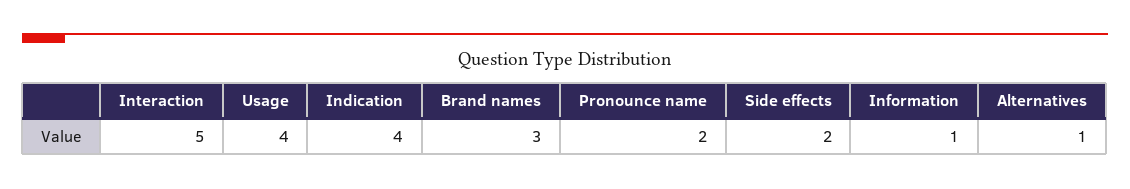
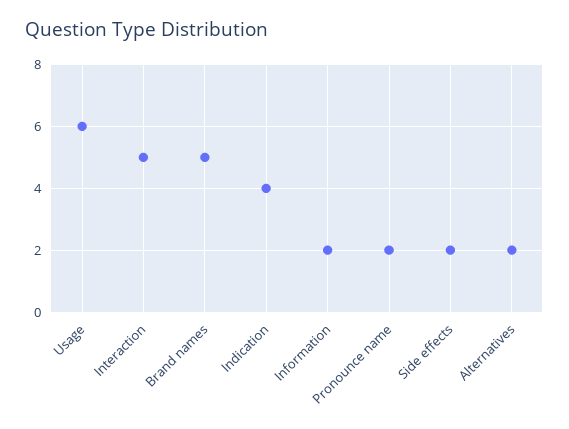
Usage: 4 -> 6
Brand names: 3 -> 5
Information: 1 -> 2
Alternatives: 1 -> 2

